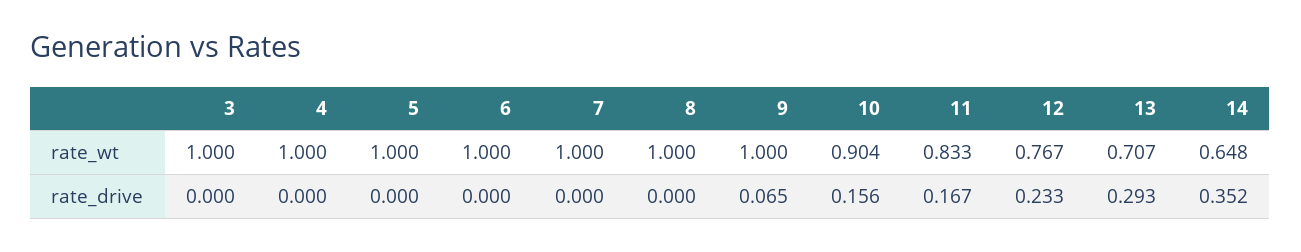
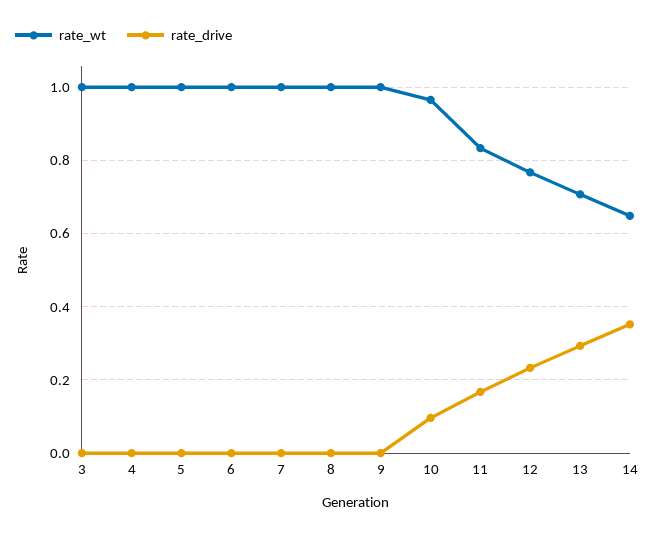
rate_wt, 10: 0.904 -> 0.96
rate_drive, 9: 0.065 -> 0
rate_drive, 10: 0.156 -> 0.1

